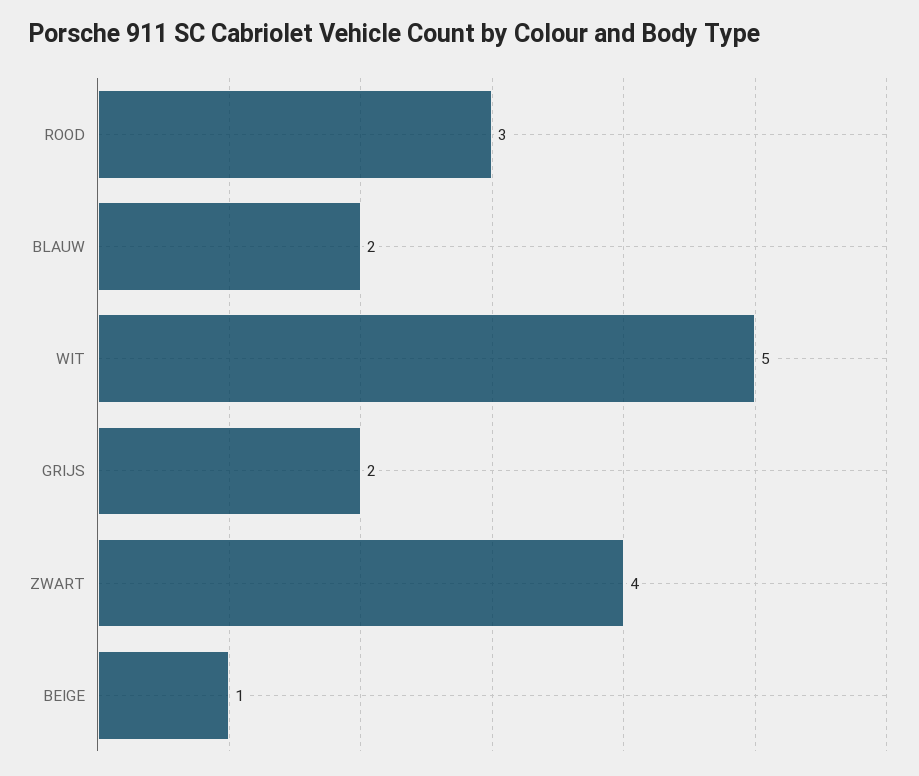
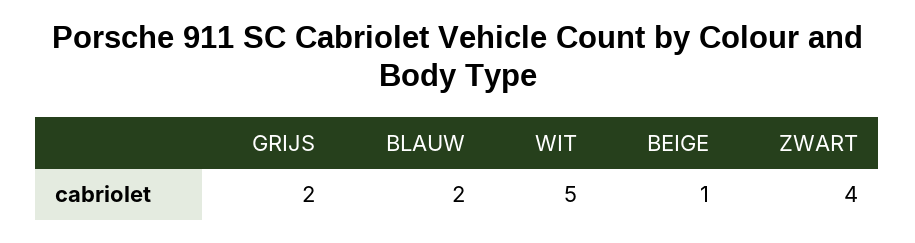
ROOD: 3 -> none

